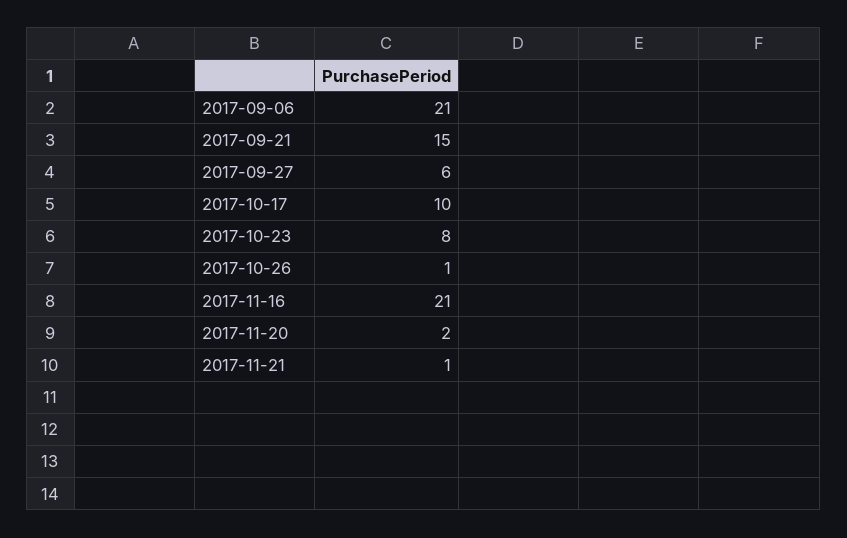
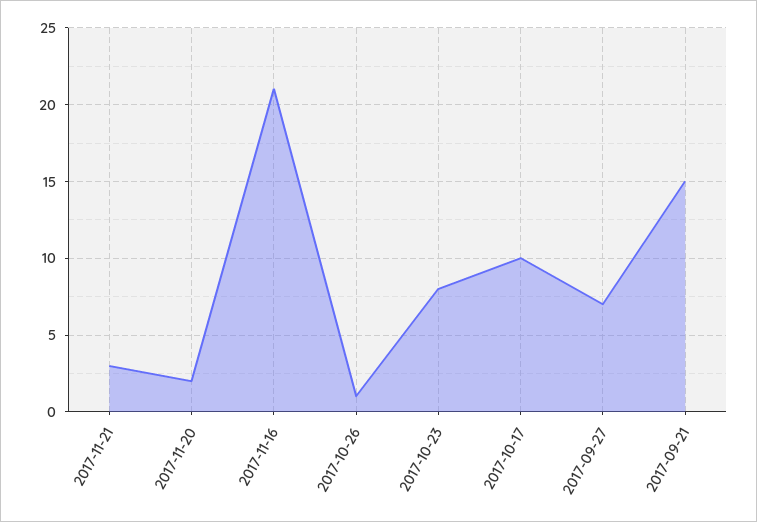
2017-09-06: 21 -> none
2017-09-27: 6 -> 7
2017-11-21: 1 -> 3

